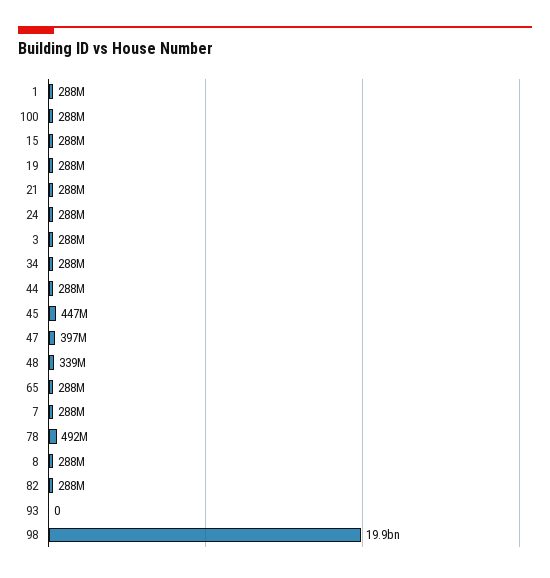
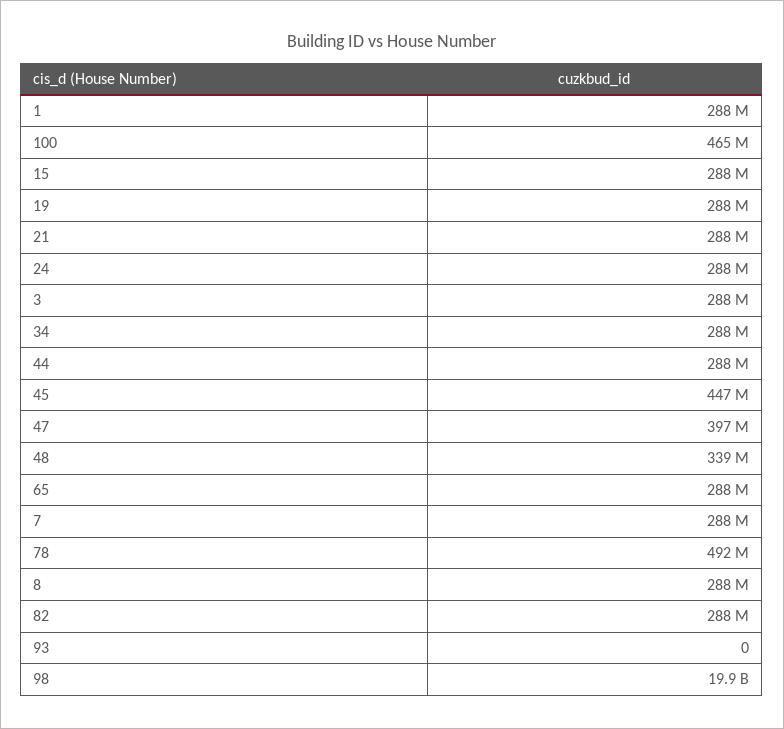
100: 288000000 -> 465000000

